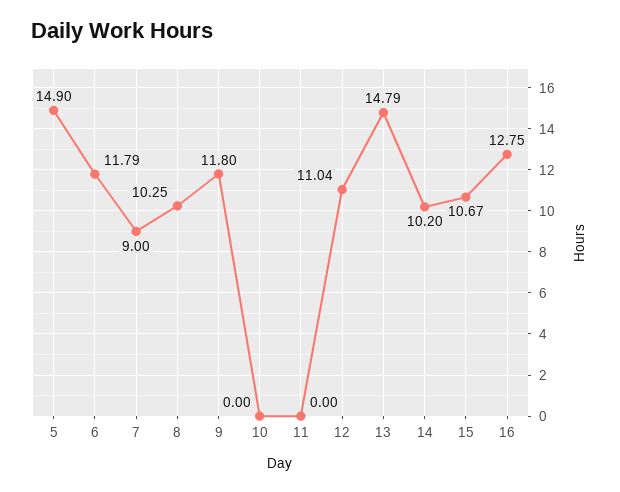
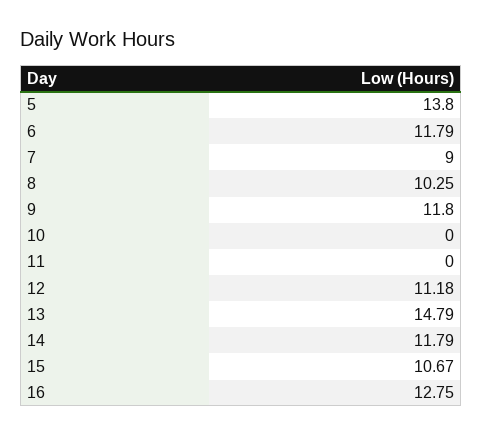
5: 14.9 -> 13.8
12: 11.04 -> 11.18
14: 10.2 -> 11.79

